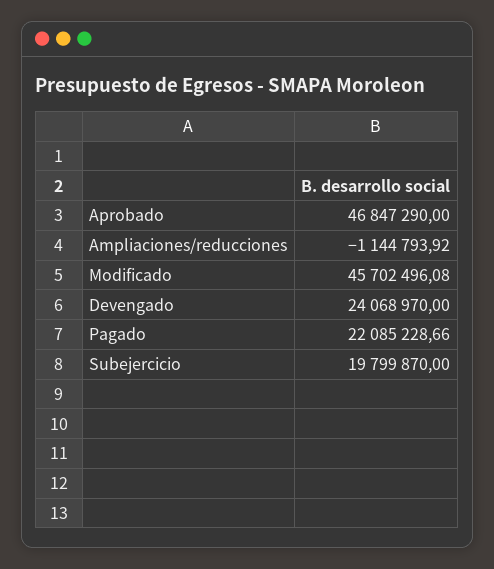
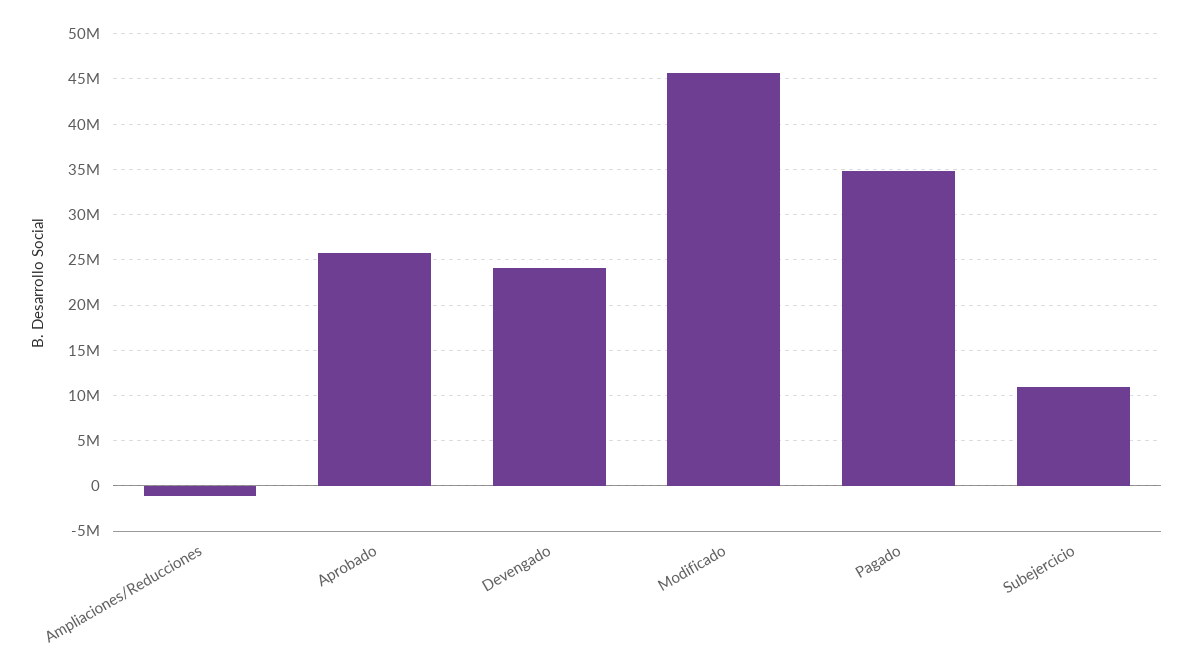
Aprobado: 46847290 -> 26000000
Pagado: 22085228.66 -> 35000000
Subejercicio: 19799870 -> 11000000

